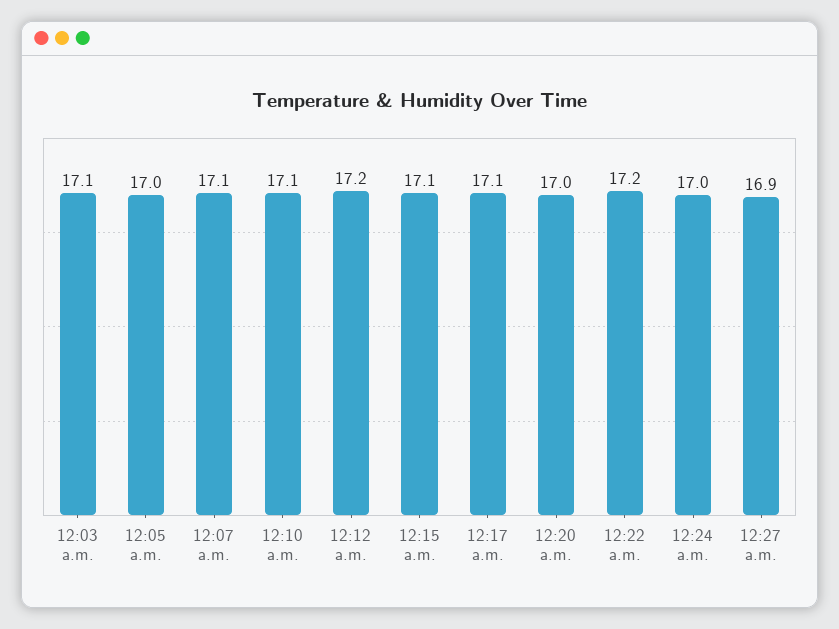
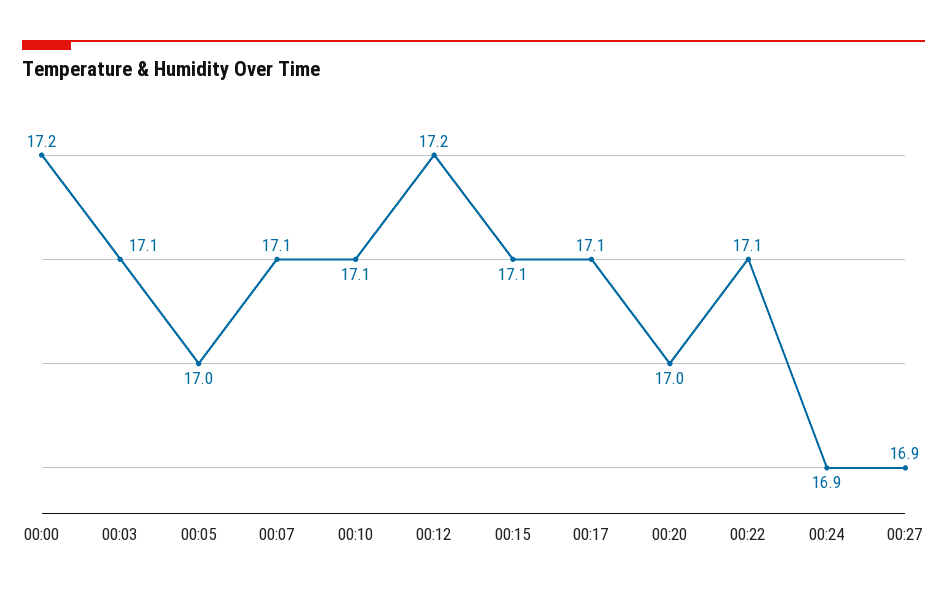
12:22 a.m.: 17.2 -> 17.1
12:24 a.m.: 17 -> 16.9
00:00: none -> 17.2

